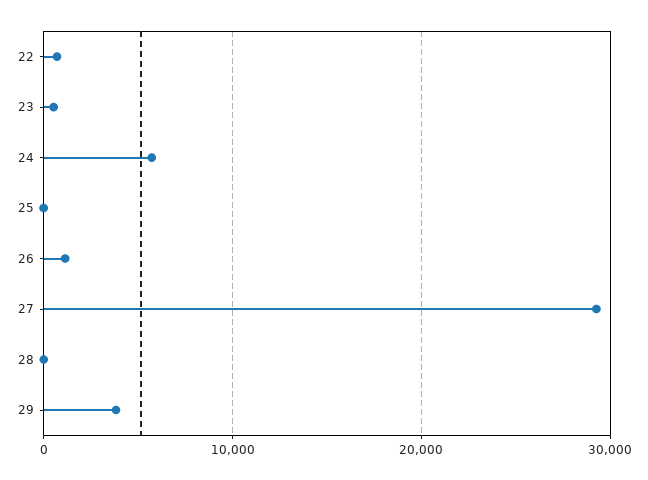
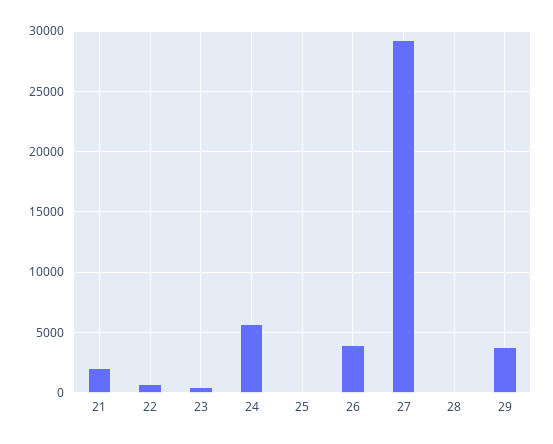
26: 1000 -> 4000
21: none -> 2000

